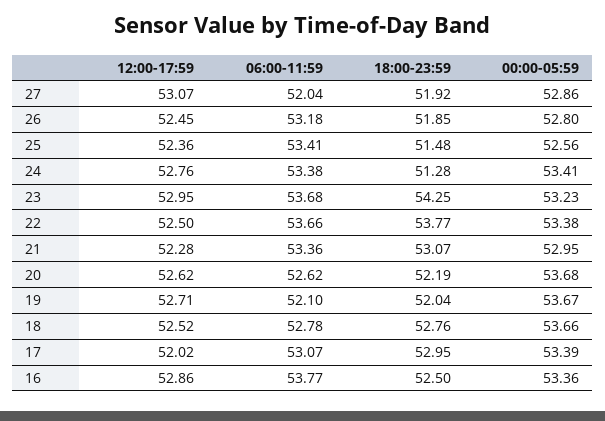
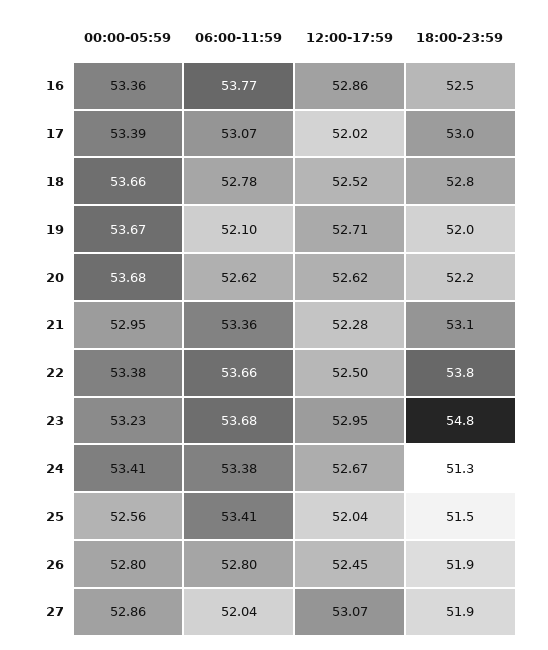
06:00-11:59, 26: 53.18 -> 52.8
12:00-17:59, 25: 52.36 -> 52.04
12:00-17:59, 24: 52.76 -> 52.67
18:00-23:59, 23: 54.25 -> 54.8

